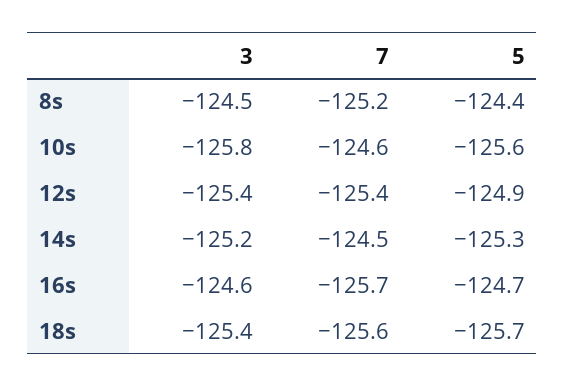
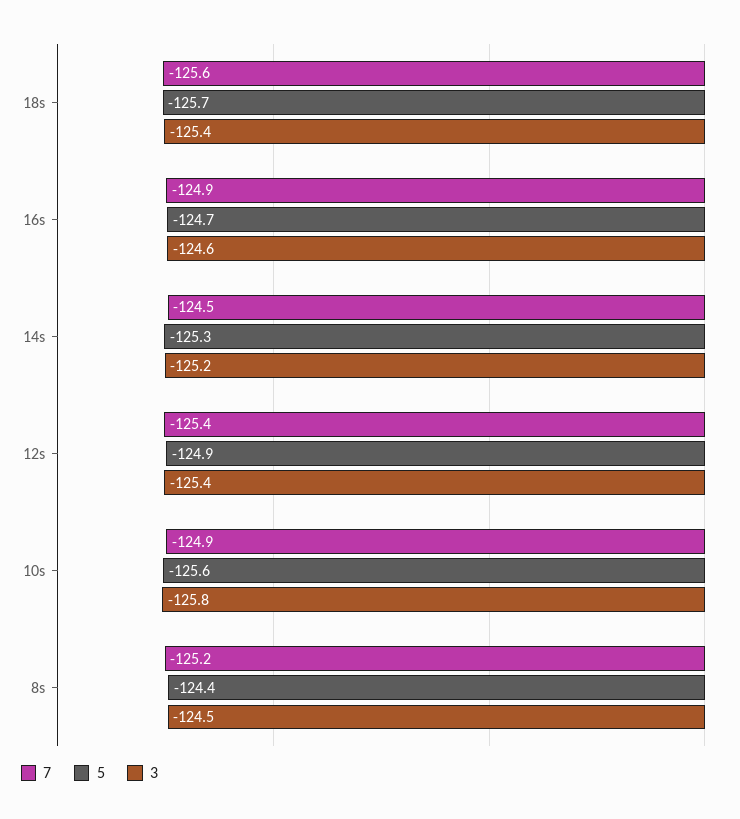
7, 10s: -124.6 -> -124.9
7, 16s: -125.7 -> -124.9

